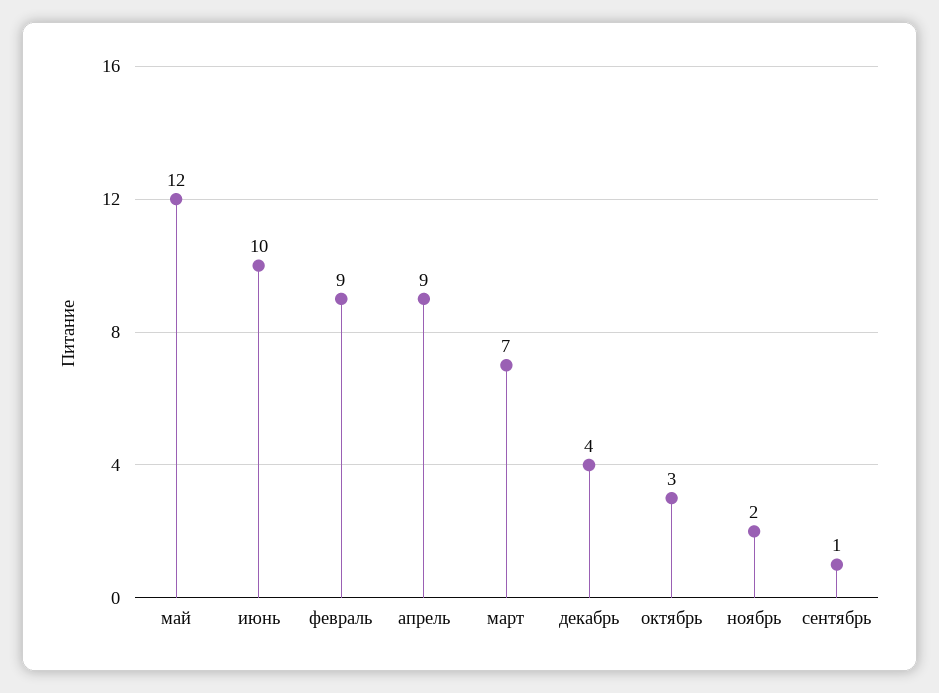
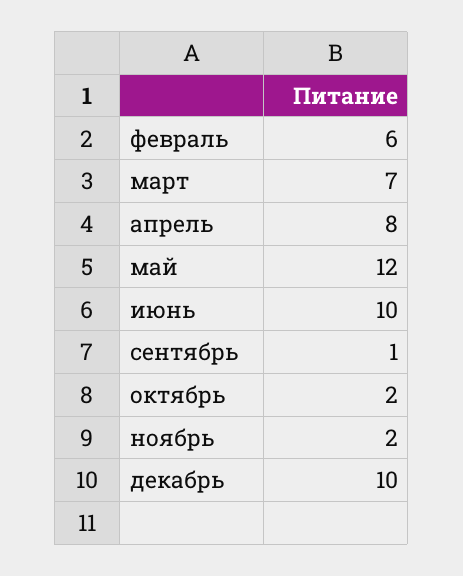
февраль: 9 -> 6
апрель: 9 -> 8
декабрь: 4 -> 10
октябрь: 3 -> 2

